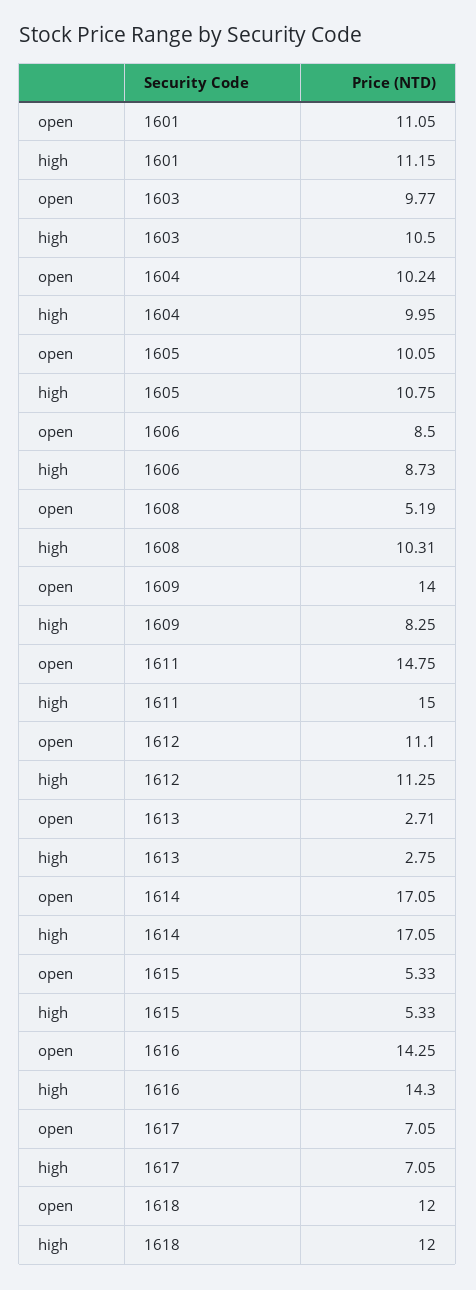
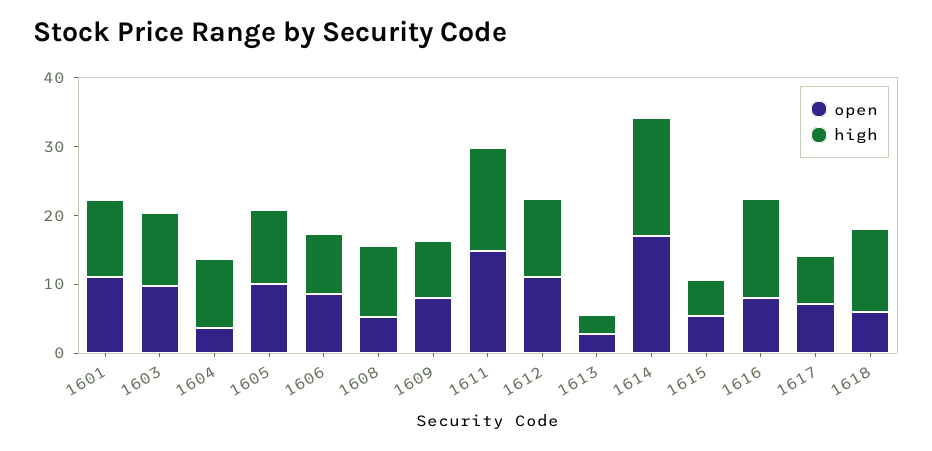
open, 1604: 10.24 -> 4
open, 1609: 14 -> 8
open, 1616: 14.25 -> 8
open, 1618: 12 -> 6

